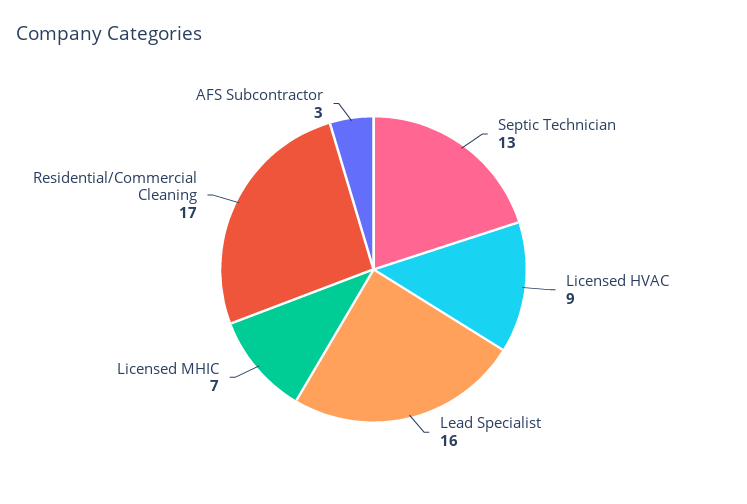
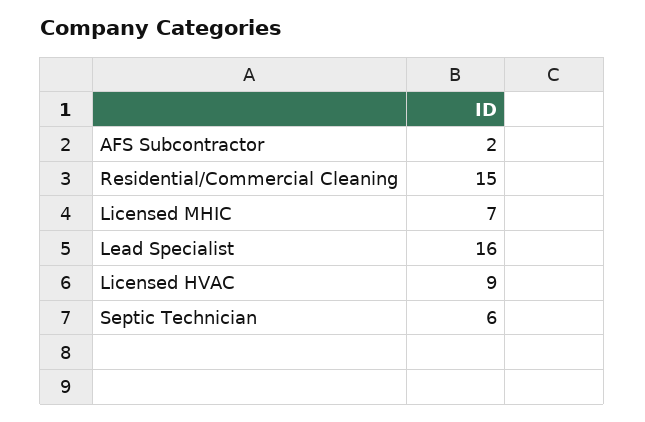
Septic Technician: 13 -> 6
Residential/Commercial Cleaning: 17 -> 15
AFS Subcontractor: 3 -> 2

